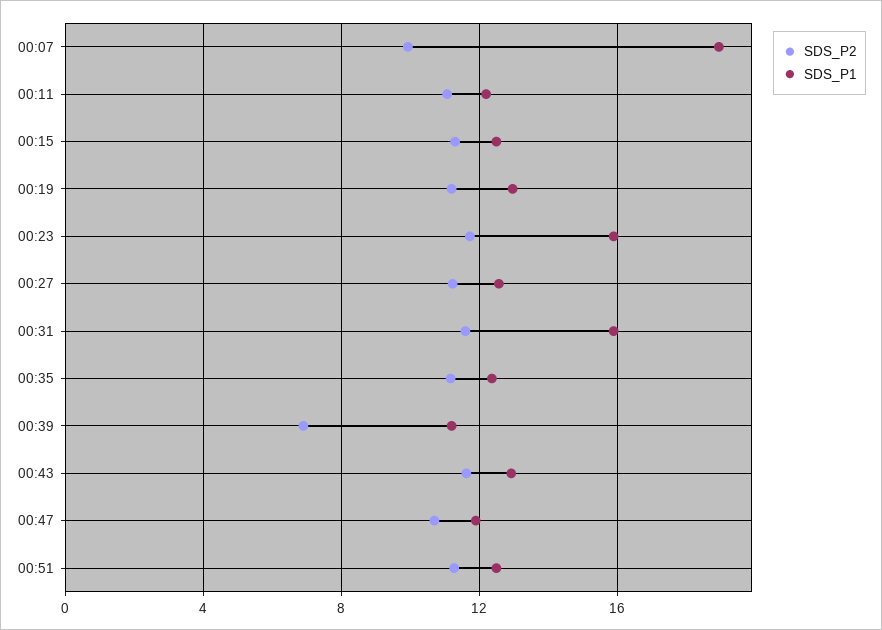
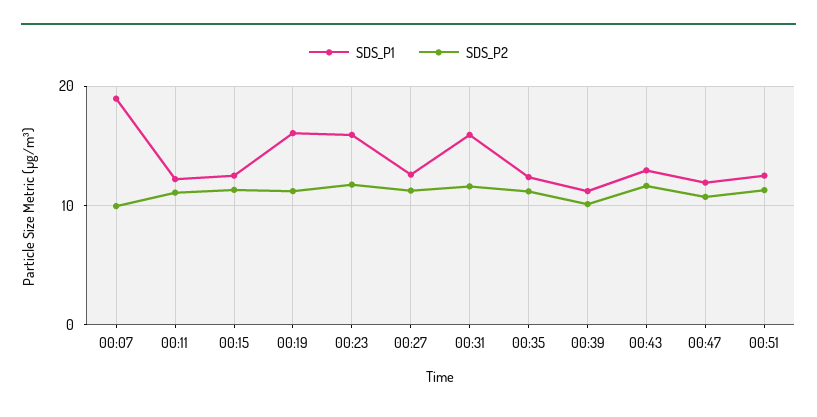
SDS_P1, 00:19: 13 -> 16
SDS_P2, 00:39: 7 -> 10

